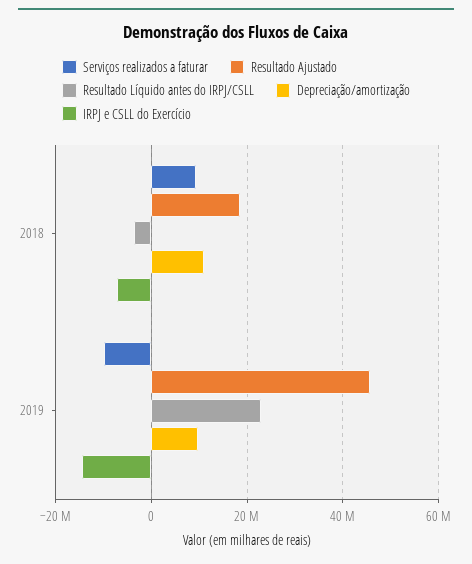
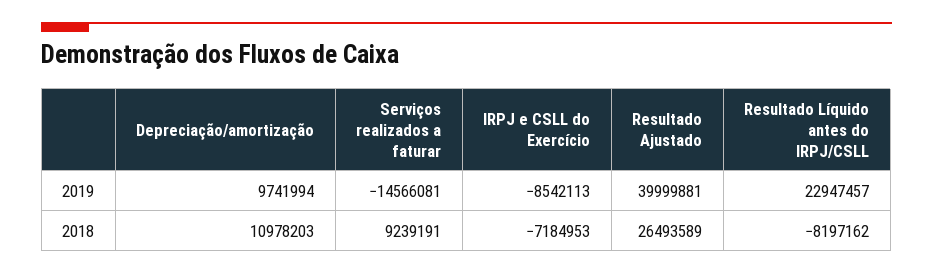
Resultado Ajustado, 2018: 18000000 -> 26493589
Resultado Líquido antes do IRPJ/CSLL, 2018: -4000000 -> -8197162
Serviços realizados a faturar, 2019: -10000000 -> -14566081
Resultado Ajustado, 2019: 46000000 -> 39999881
IRPJ e CSLL do Exercício, 2019: -14000000 -> -8542113

